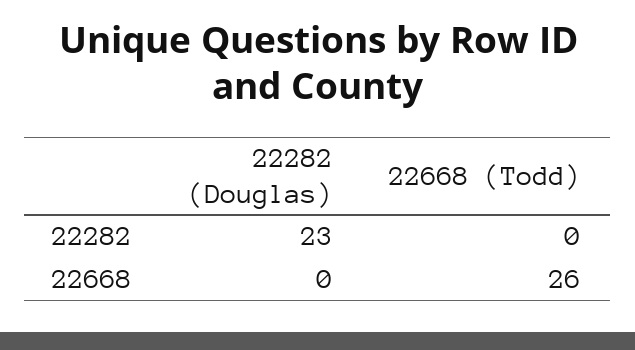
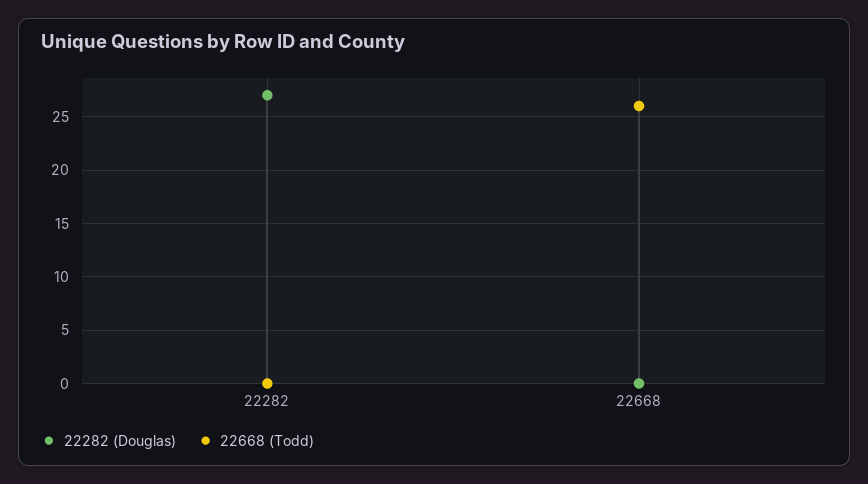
22282 (Douglas), 22282: 23 -> 27

